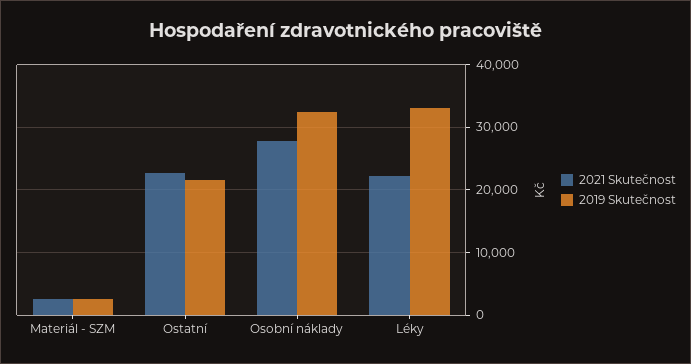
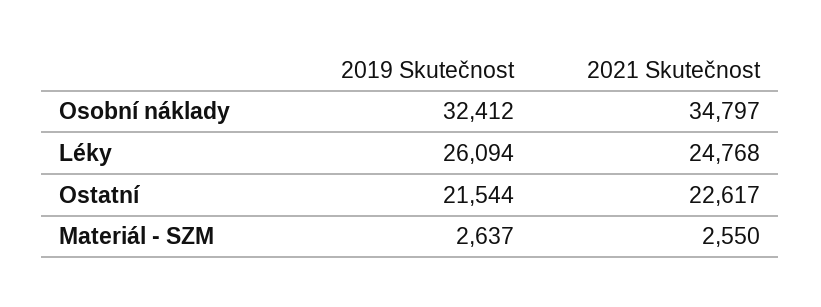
2021 Skutečnost, Osobní náklady: 28000 -> 34797
2021 Skutečnost, Léky: 22000 -> 24768
2019 Skutečnost, Léky: 33000 -> 26094

